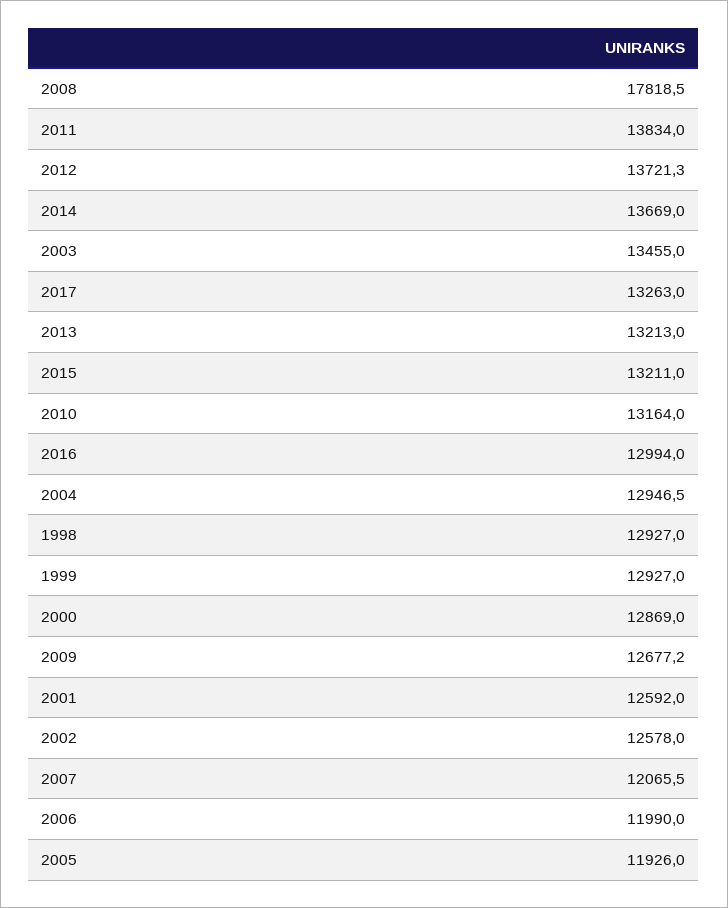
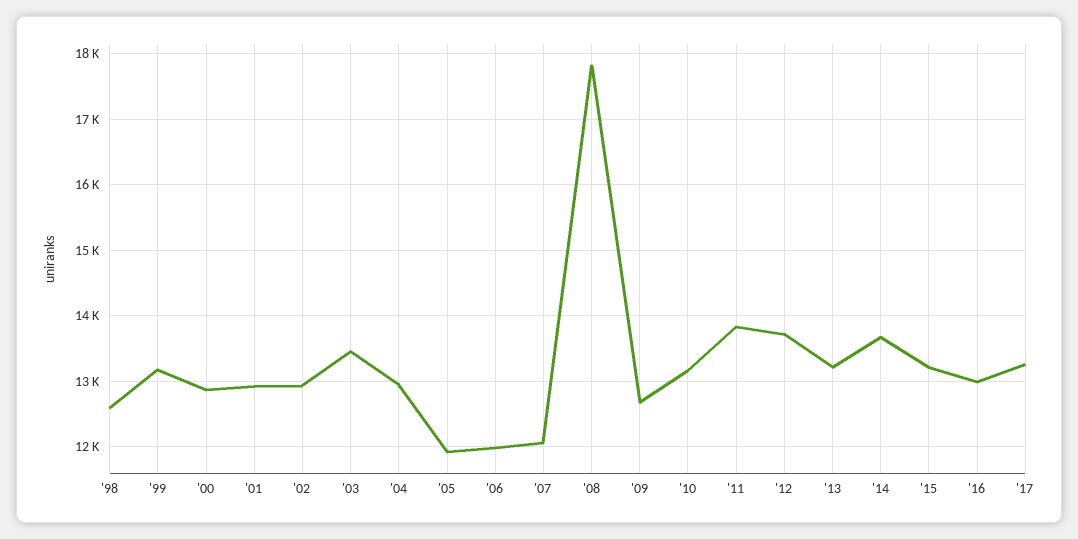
1998: 12927 -> 12600
1999: 12927 -> 13200
2001: 12592 -> 12900
2002: 12578 -> 12900

